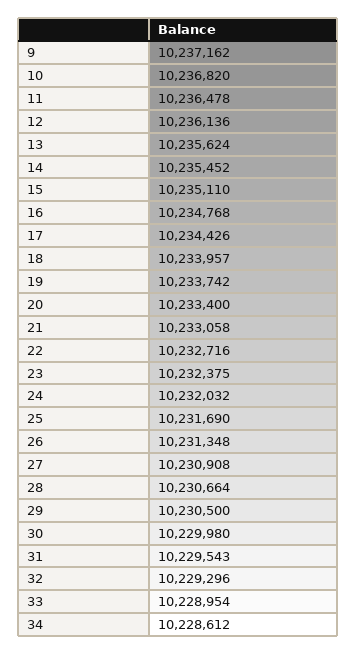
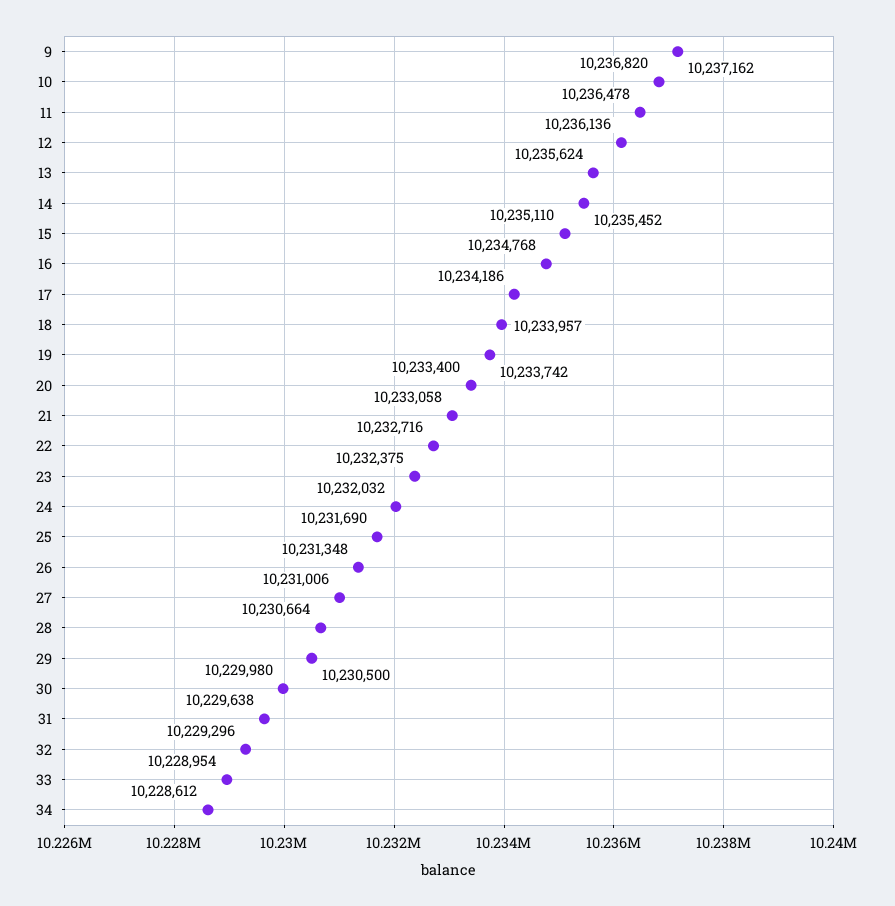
17: 10234426 -> 10234186
27: 10230908 -> 10231006
31: 10229543 -> 10229638

